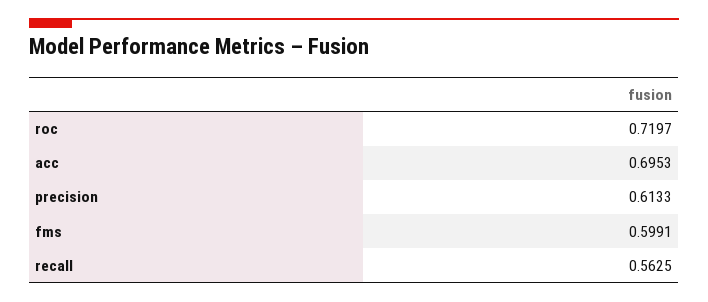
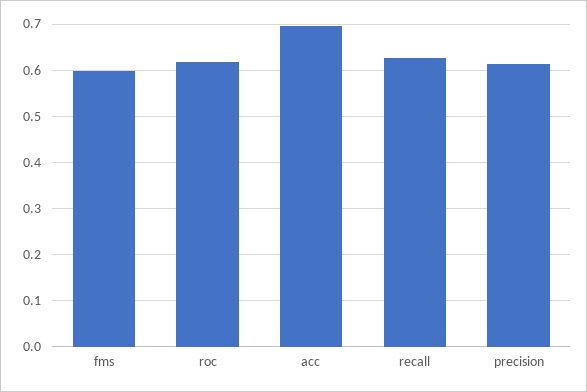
roc: 0.7197 -> 0.62
recall: 0.5625 -> 0.62

